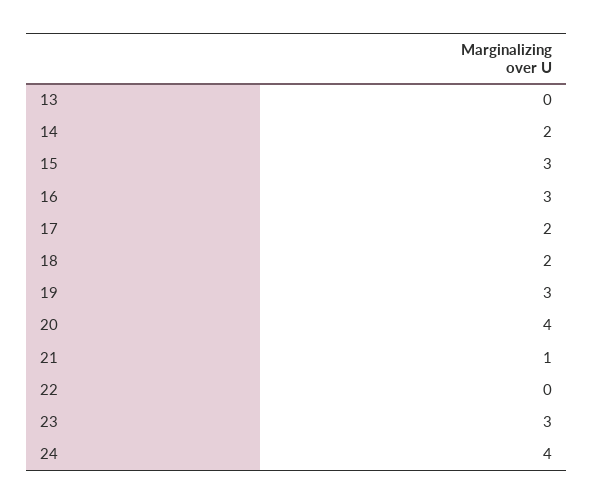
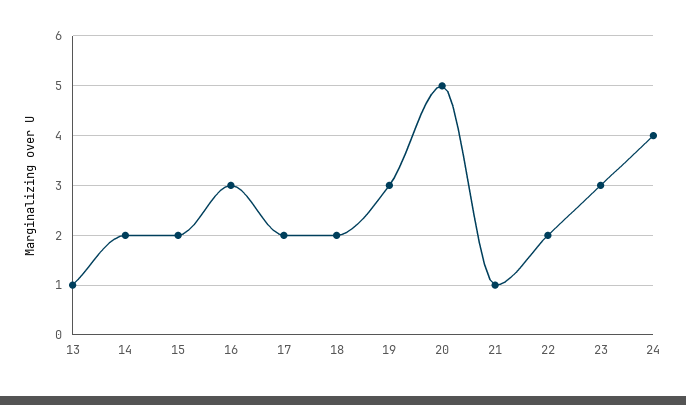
13: 0 -> 1
15: 3 -> 2
20: 4 -> 5
22: 0 -> 2

